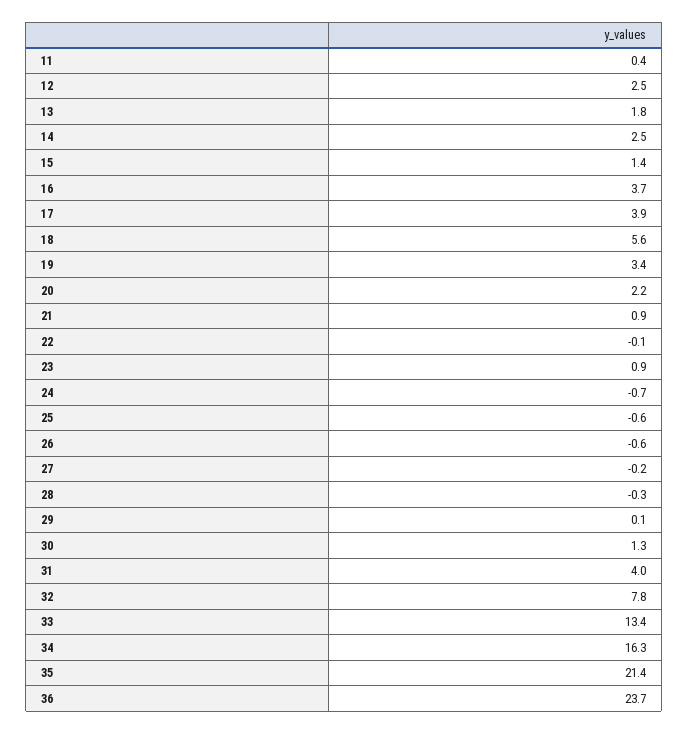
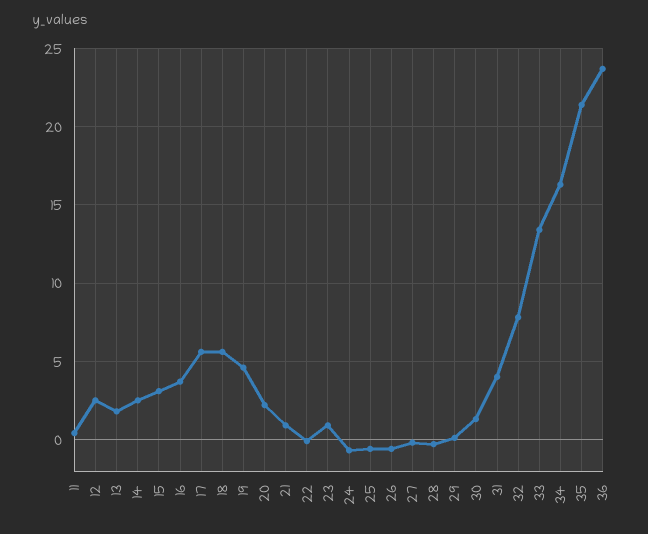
15: 1.4 -> 3
17: 3.9 -> 5.5
19: 3.4 -> 4.5

